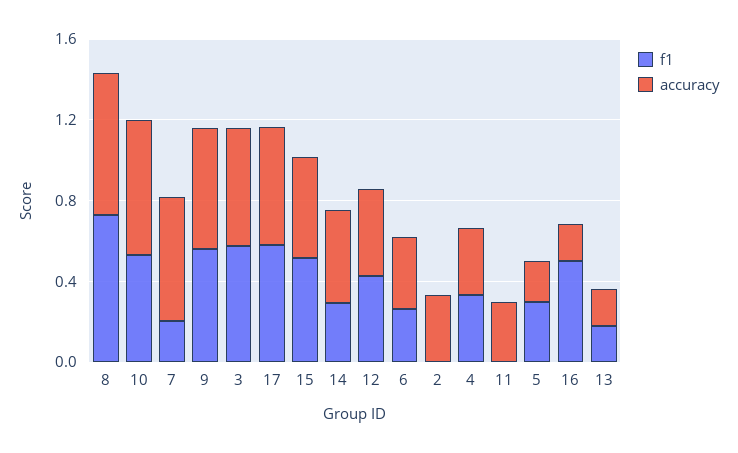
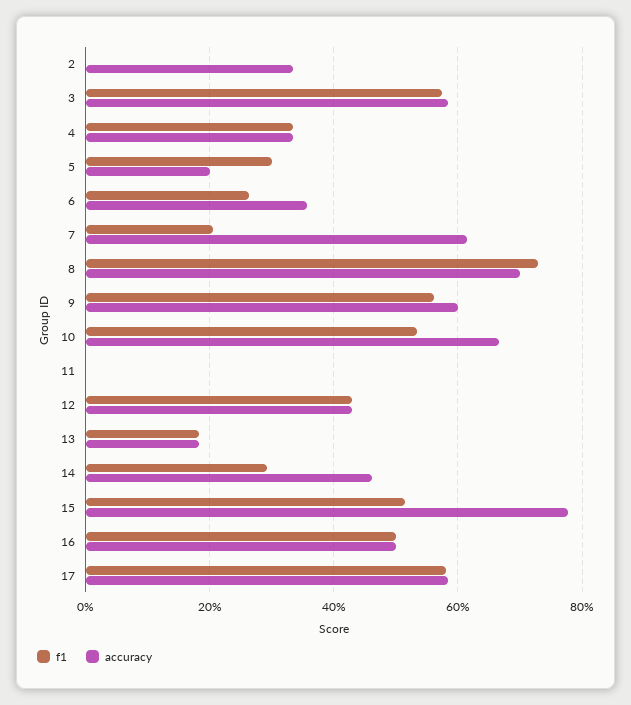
accuracy, 15: 0.5 -> 0.78
accuracy, 11: 0.3 -> 0
accuracy, 16: 0.2 -> 0.5

